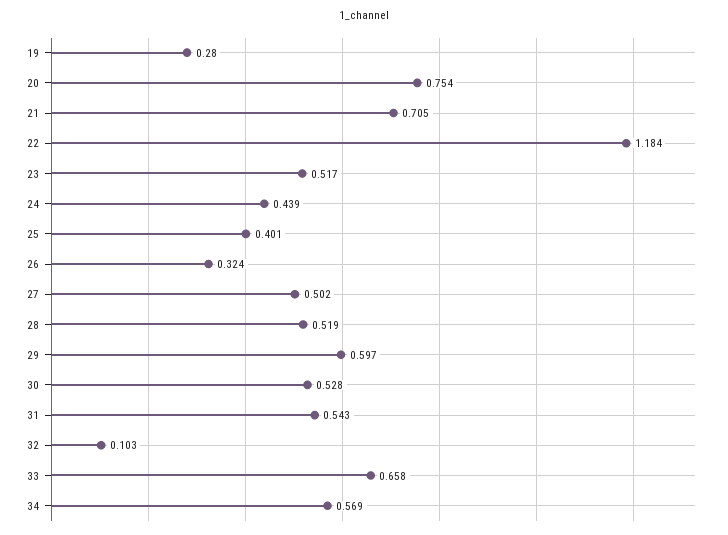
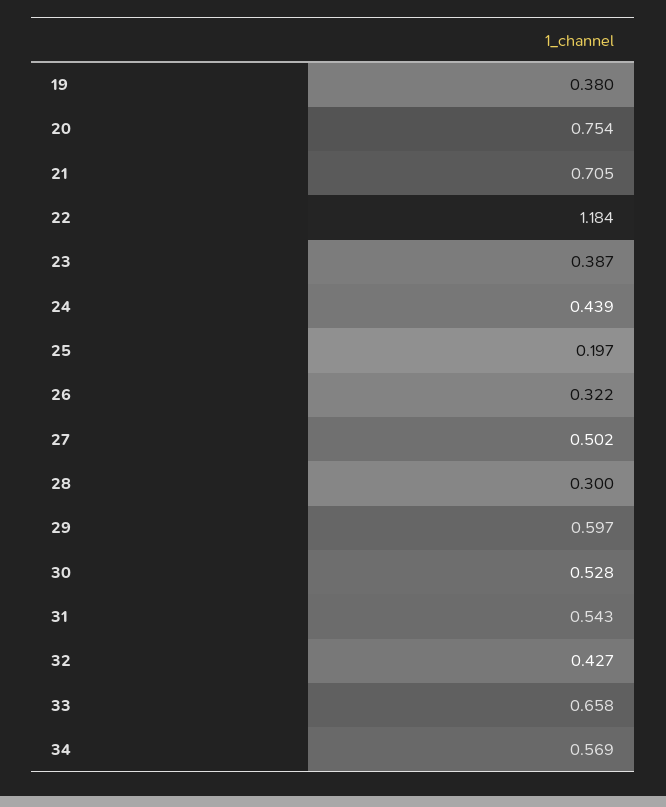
19: 0.28 -> 0.38
23: 0.517 -> 0.387
25: 0.401 -> 0.197
26: 0.324 -> 0.322
28: 0.519 -> 0.3
32: 0.103 -> 0.427

